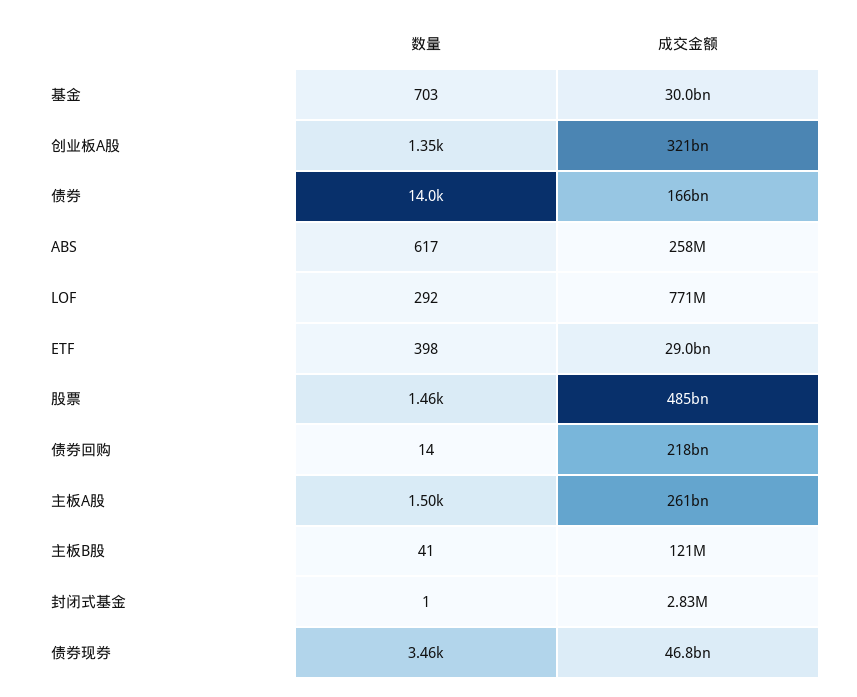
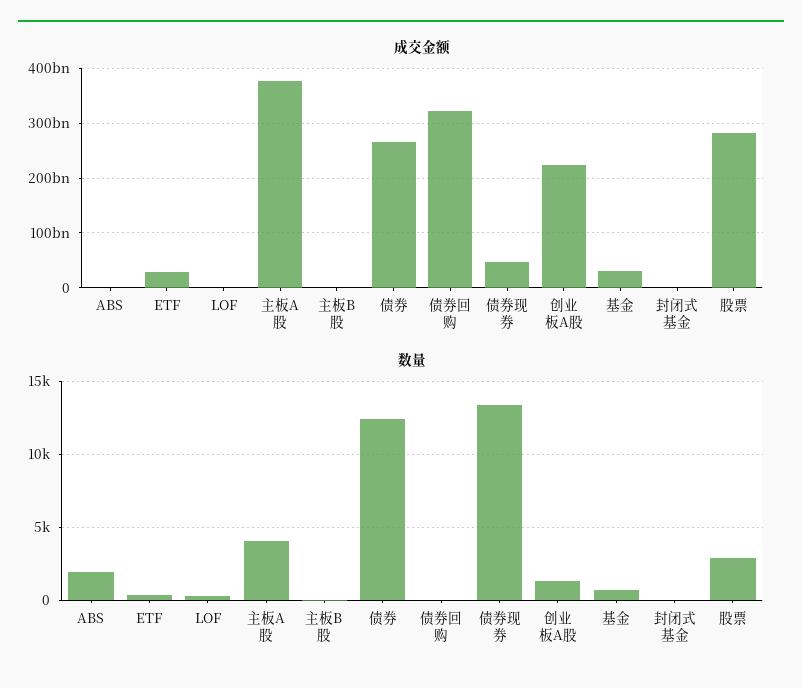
成交金额, 创业板A股: 321000000000 -> 220000000000
数量, 债券: 14000 -> 12500
成交金额, 债券: 166000000000 -> 260000000000
数量, ABS: 617 -> 2000
数量, 股票: 1460 -> 3000
成交金额, 股票: 485000000000 -> 280000000000
成交金额, 债券回购: 218000000000 -> 320000000000
数量, 主板A股: 1500 -> 4000
成交金额, 主板A股: 261000000000 -> 380000000000
数量, 债券现券: 3460 -> 13500

